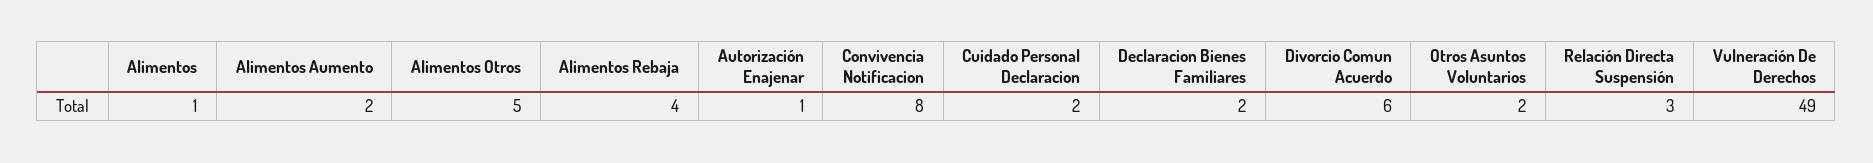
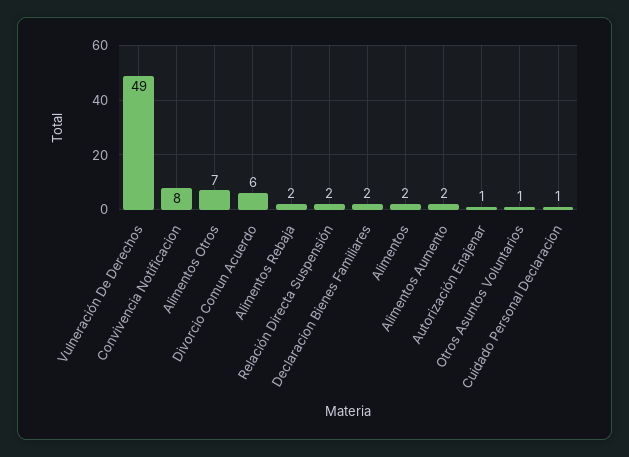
Alimentos: 1 -> 2
Alimentos Otros: 5 -> 7
Alimentos Rebaja: 4 -> 2
Cuidado Personal Declaracion: 2 -> 1
Otros Asuntos Voluntarios: 2 -> 1
Relación Directa Suspensión: 3 -> 2

